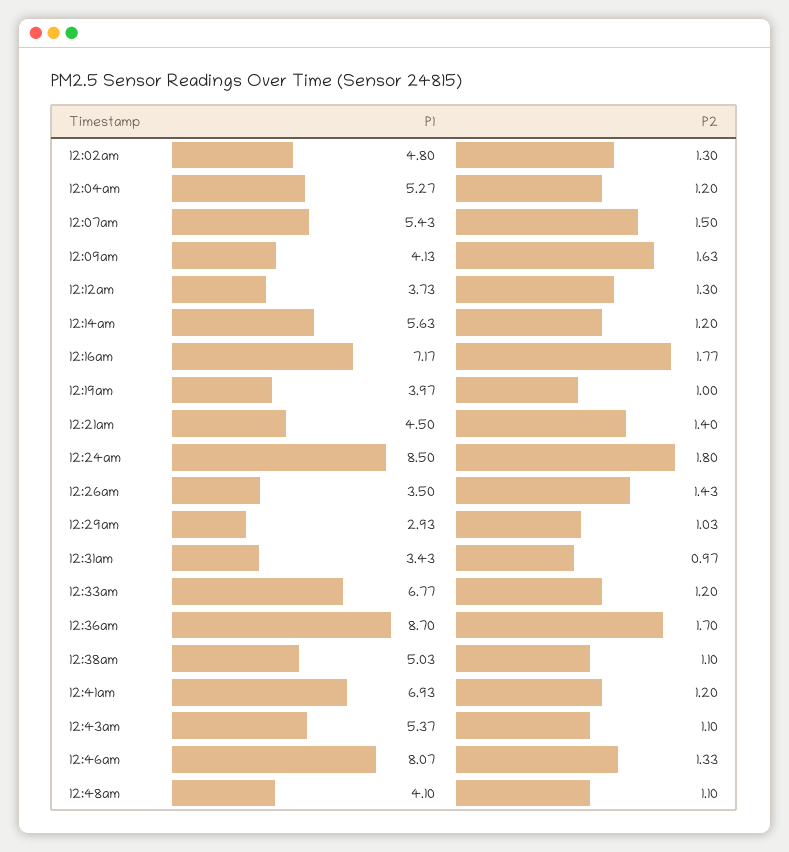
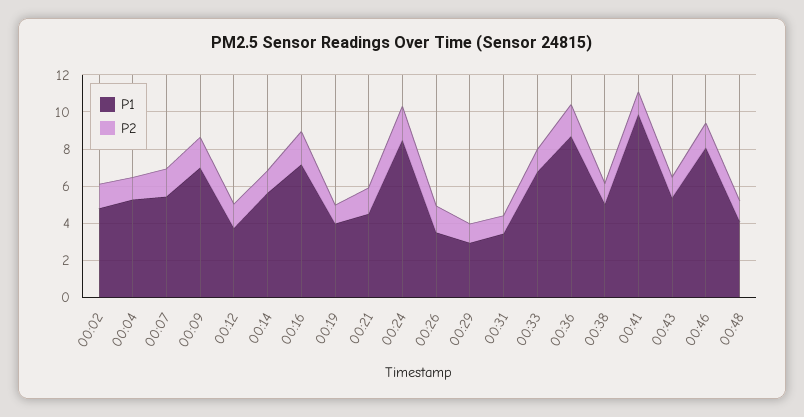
P1, 12:09am: 4.13 -> 7
P1, 12:41am: 6.93 -> 10

